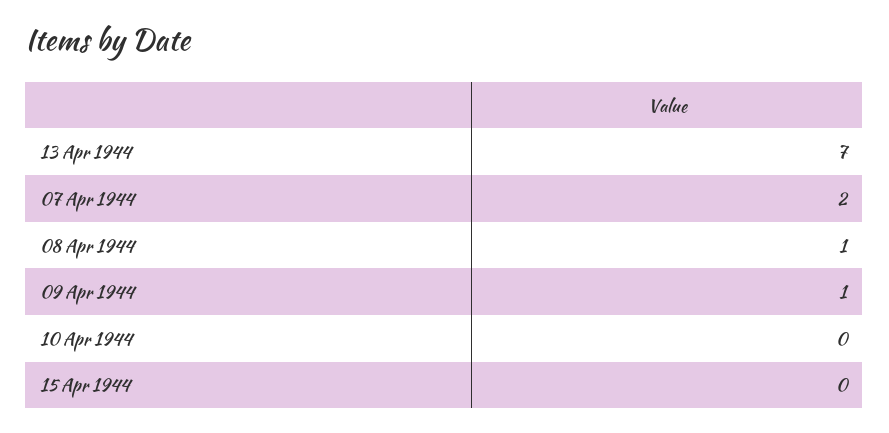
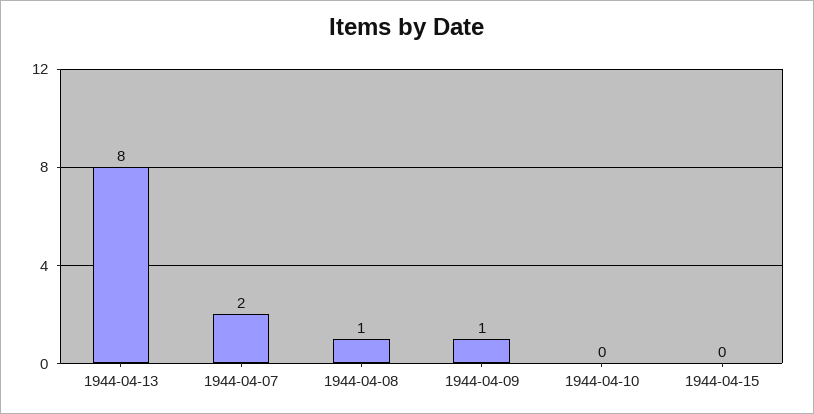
13 Apr 1944: 7 -> 8

